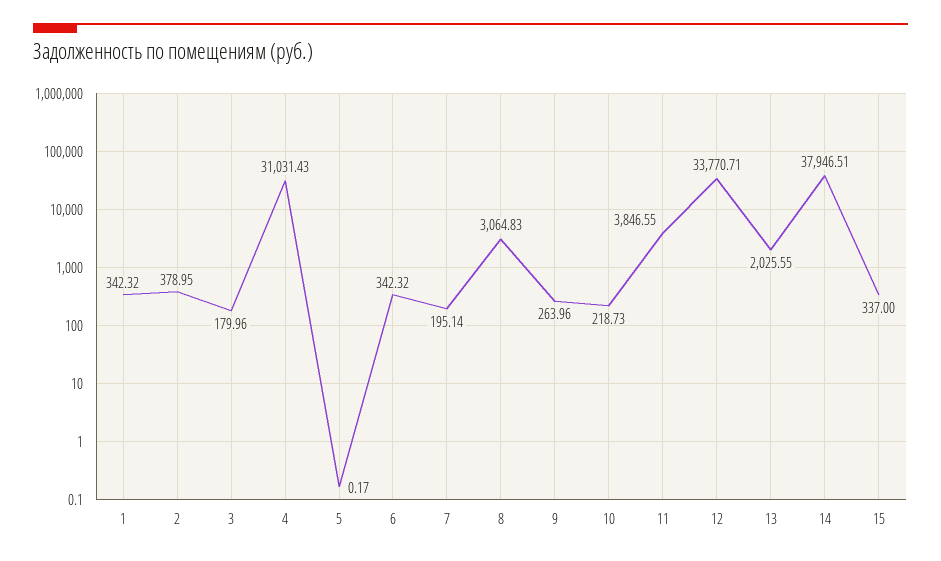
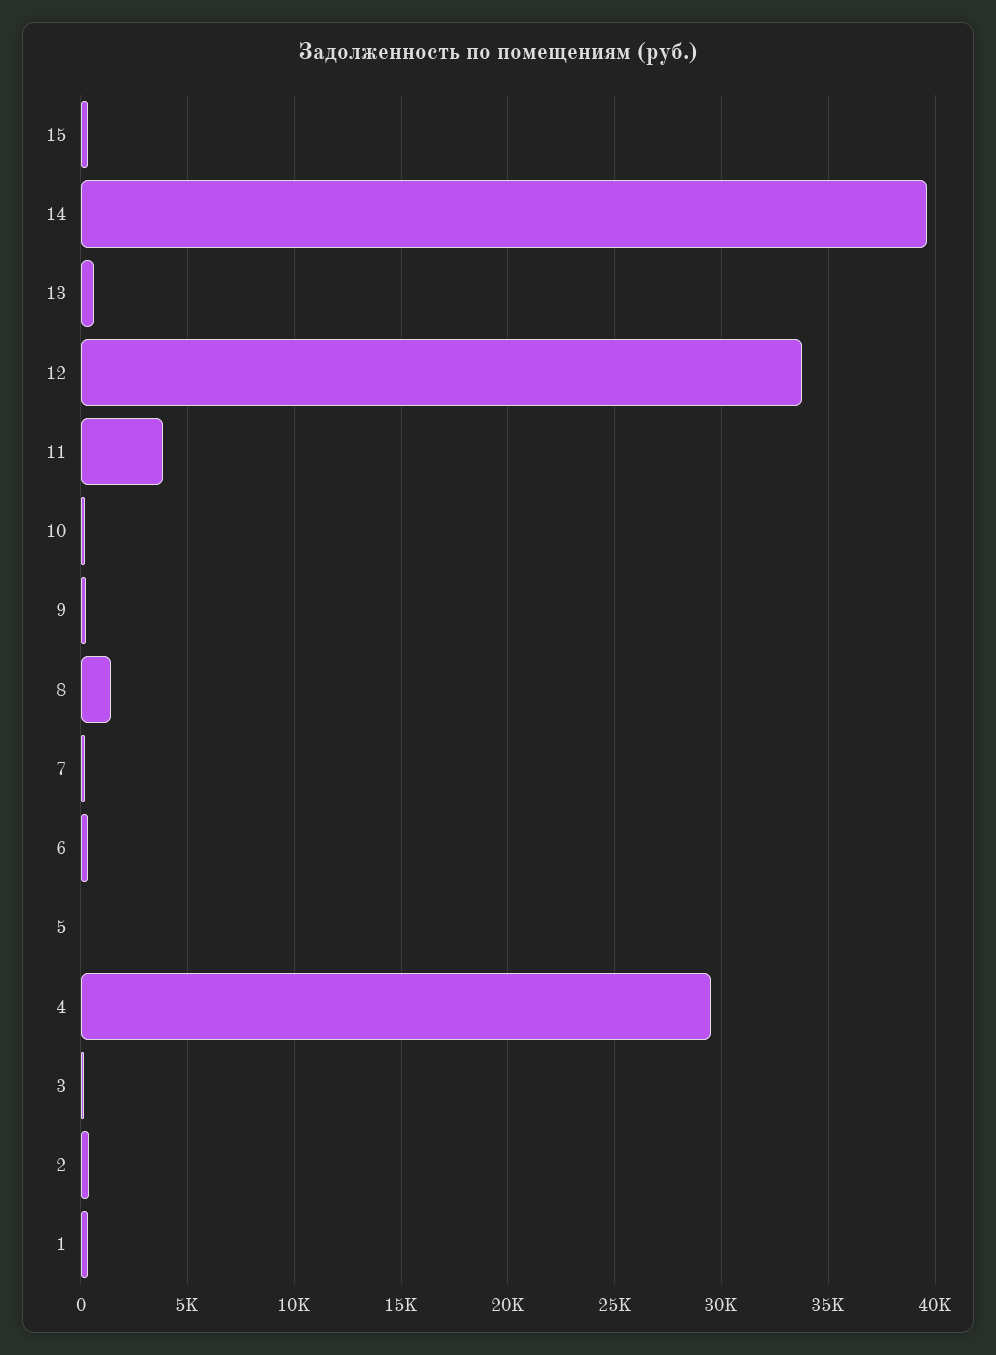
4: 31031.43 -> 29500
8: 3064.83 -> 1500
13: 2025.55 -> 500
14: 37946.51 -> 39500

